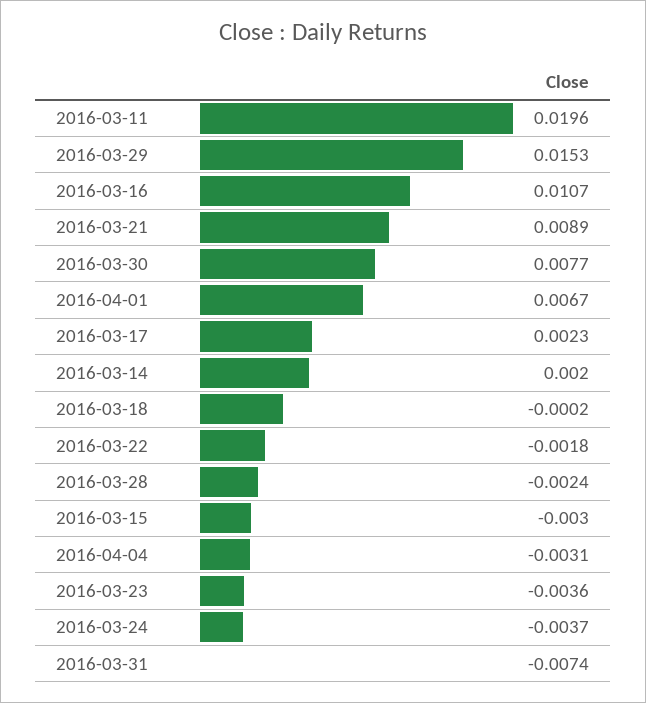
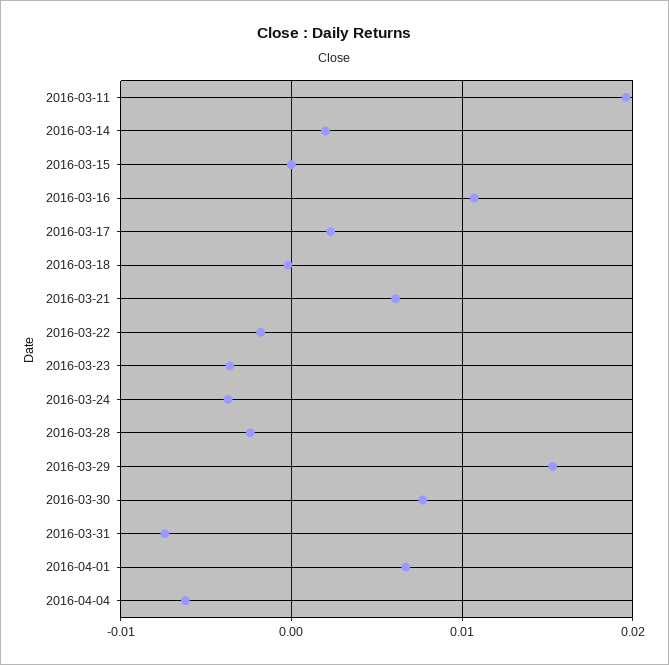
2016-03-21: 0.0089 -> 0.006
2016-03-15: -0.003 -> 0
2016-04-04: -0.0031 -> -0.006

